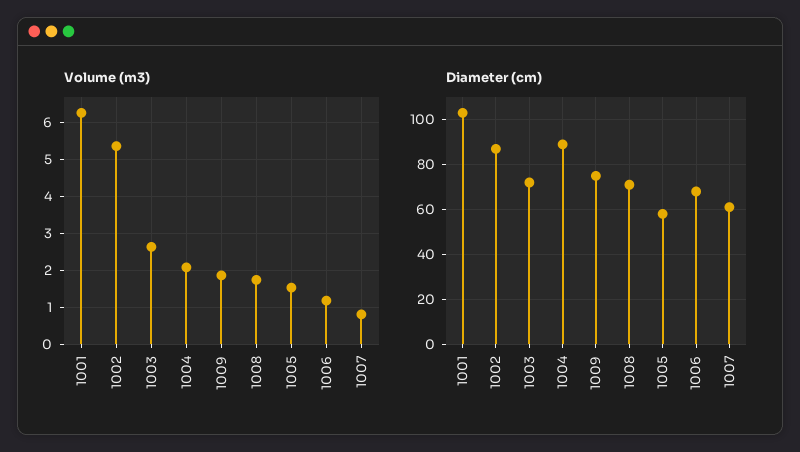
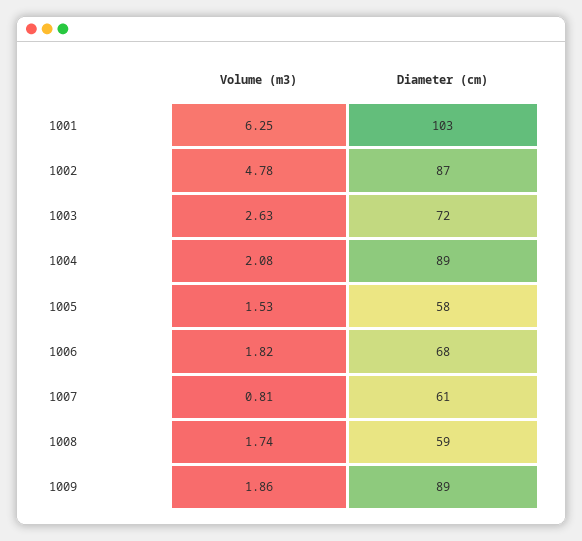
Volume (m3), 1002: 5.4 -> 4.78
Volume (m3), 1006: 1.2 -> 1.82
Diameter (cm), 1009: 75 -> 89
Diameter (cm), 1008: 70 -> 59

